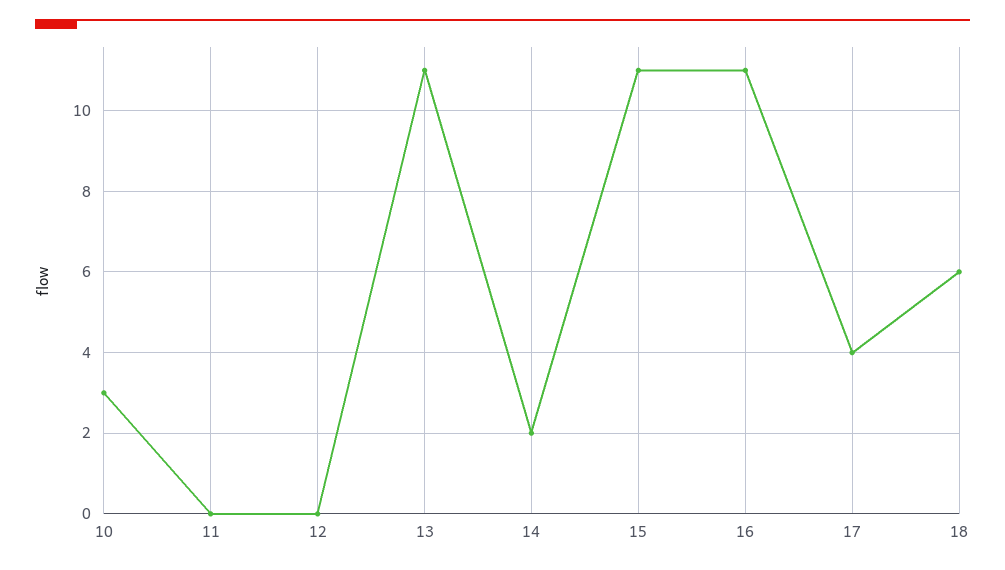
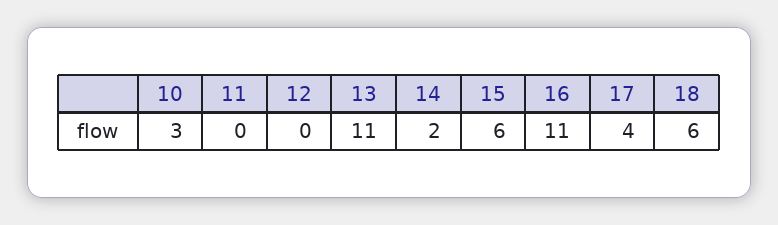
15: 11 -> 6

